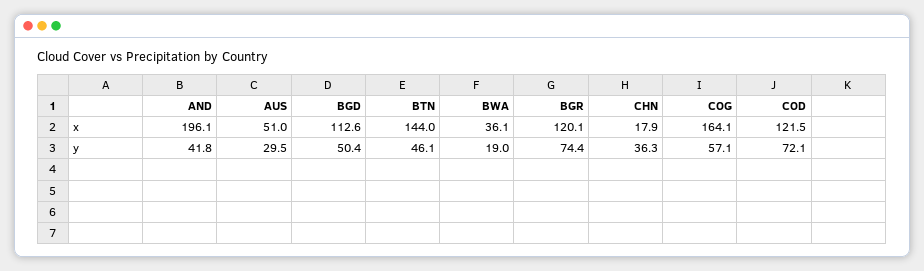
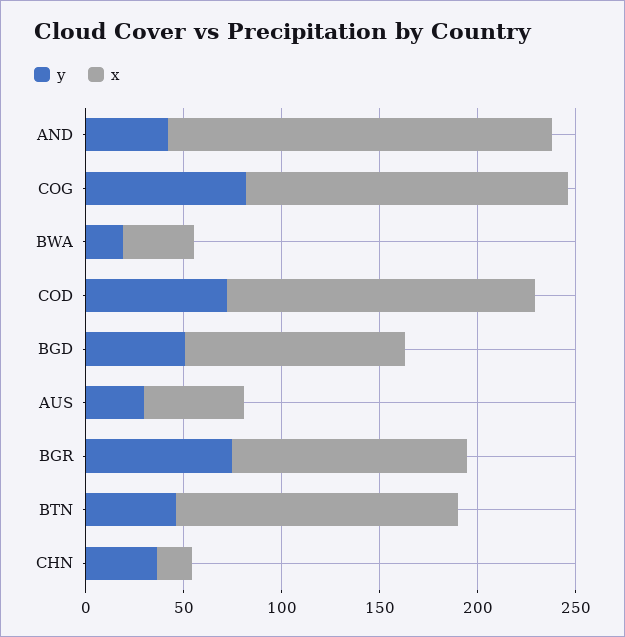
x, COD: 121.5 -> 160
y, COG: 57.1 -> 80

